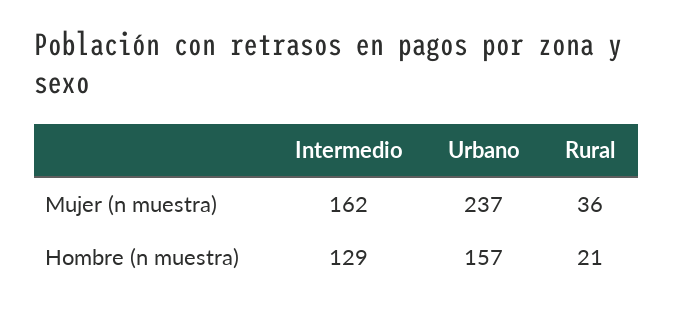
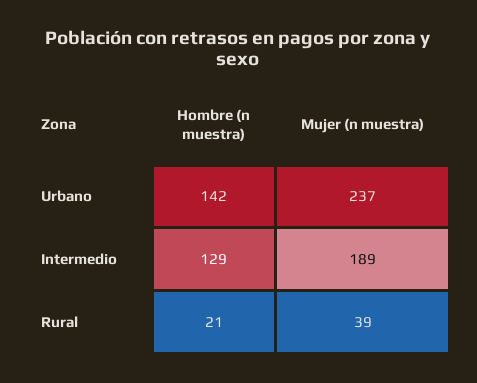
Intermedio, Mujer (n muestra): 162 -> 189
Rural, Mujer (n muestra): 36 -> 39
Urbano, Hombre (n muestra): 157 -> 142

